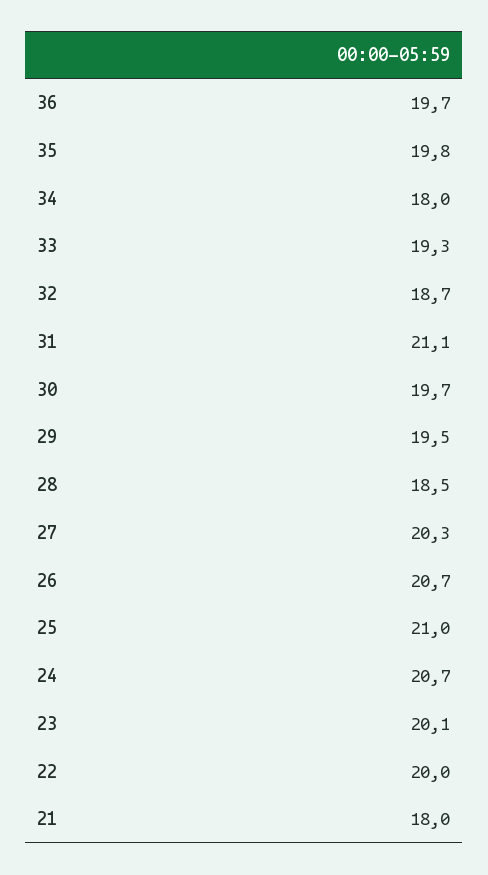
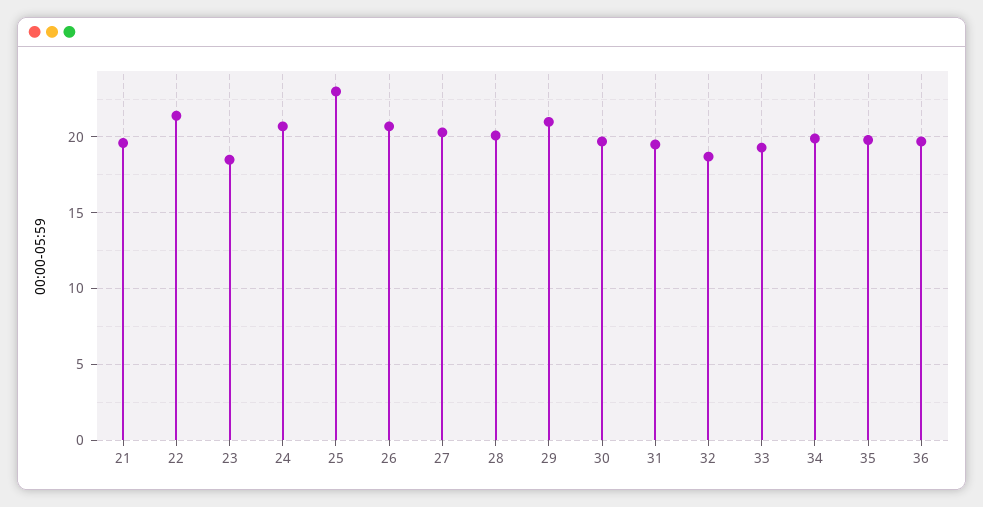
34: 18 -> 20
31: 21.1 -> 19.5
29: 19.5 -> 21
28: 18.5 -> 20
25: 21 -> 23
23: 20.1 -> 18.5
22: 20 -> 21.5
21: 18 -> 19.5

